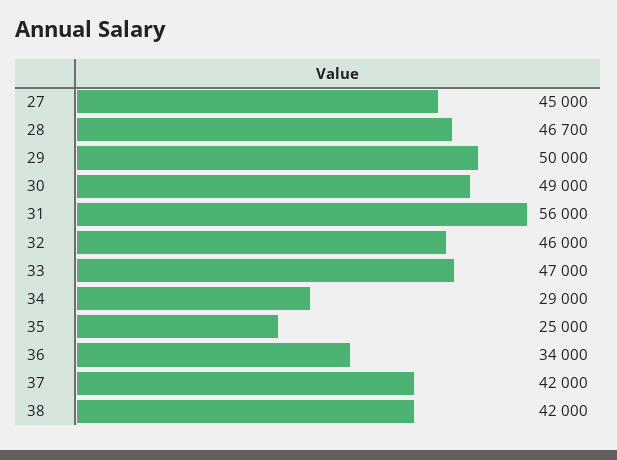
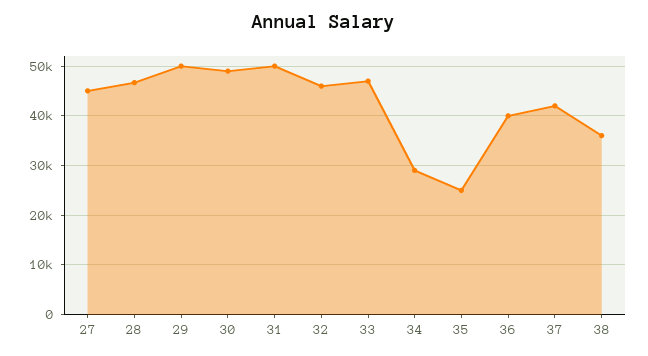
31: 56000 -> 50000
36: 34000 -> 40000
38: 42000 -> 36000

